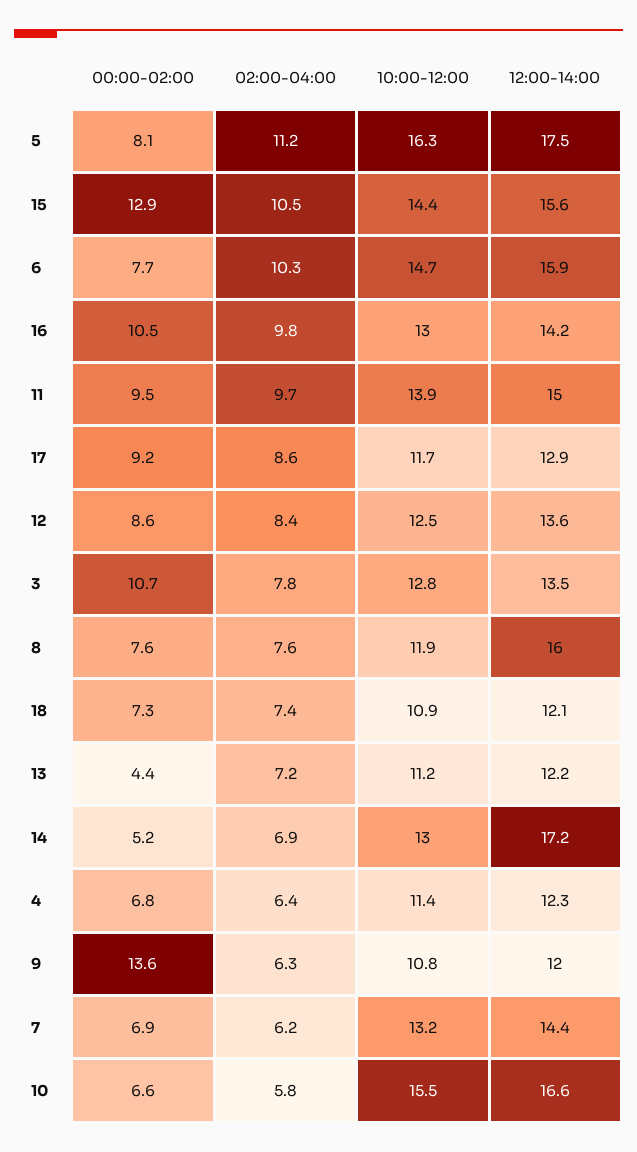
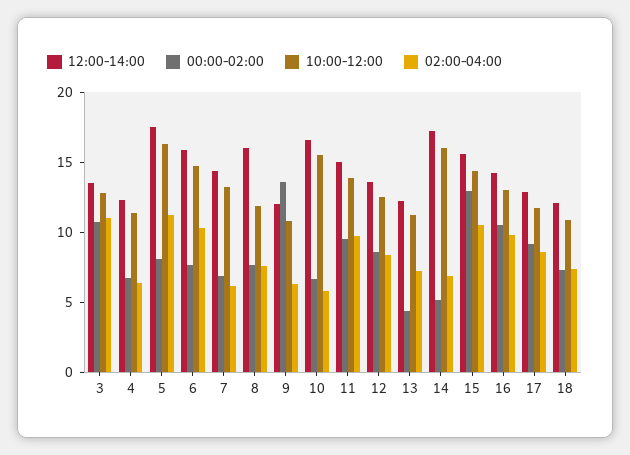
02:00-04:00, 3: 7.8 -> 11
10:00-12:00, 14: 13 -> 16

